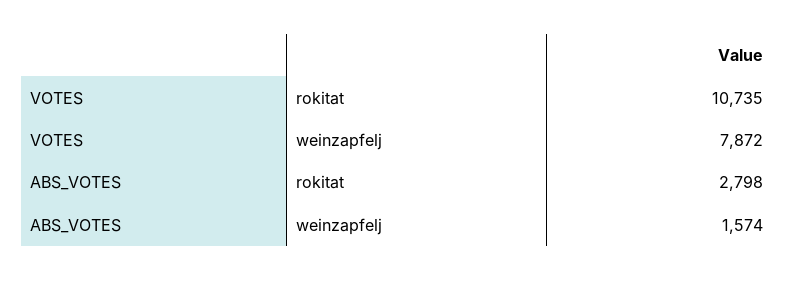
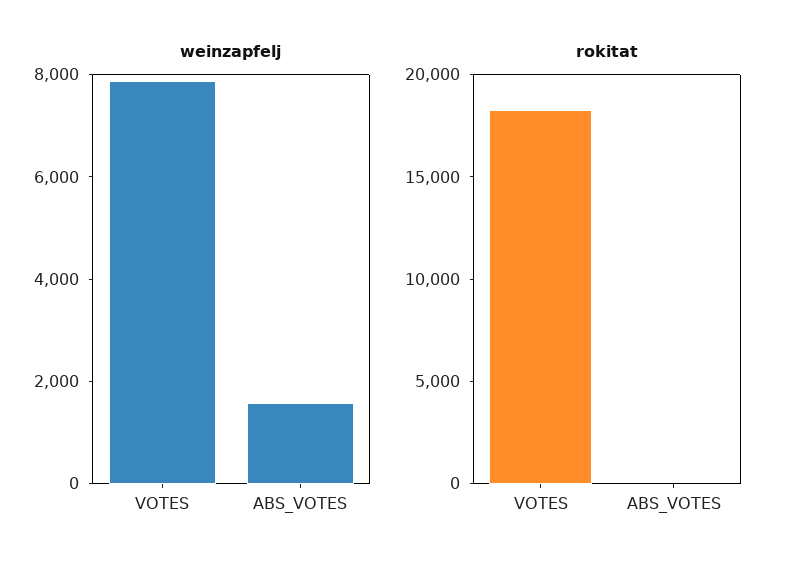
rokitat, VOTES: 10735 -> 18000
rokitat, ABS_VOTES: 2798 -> 0

